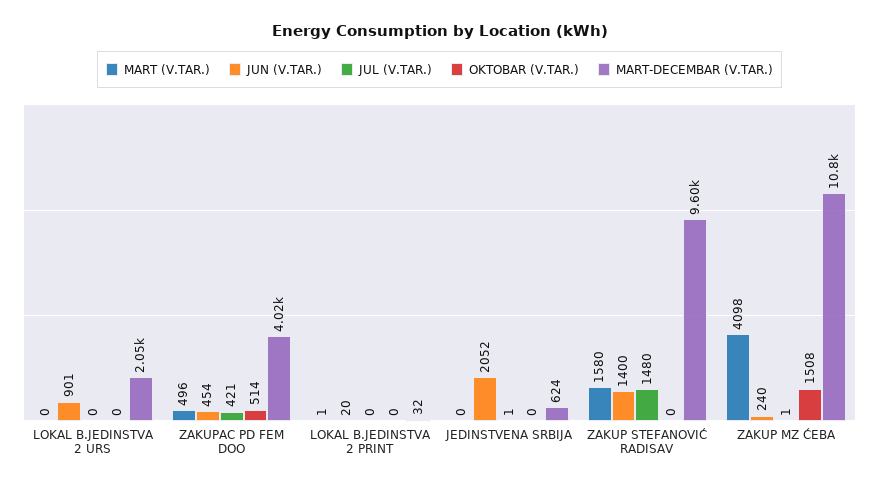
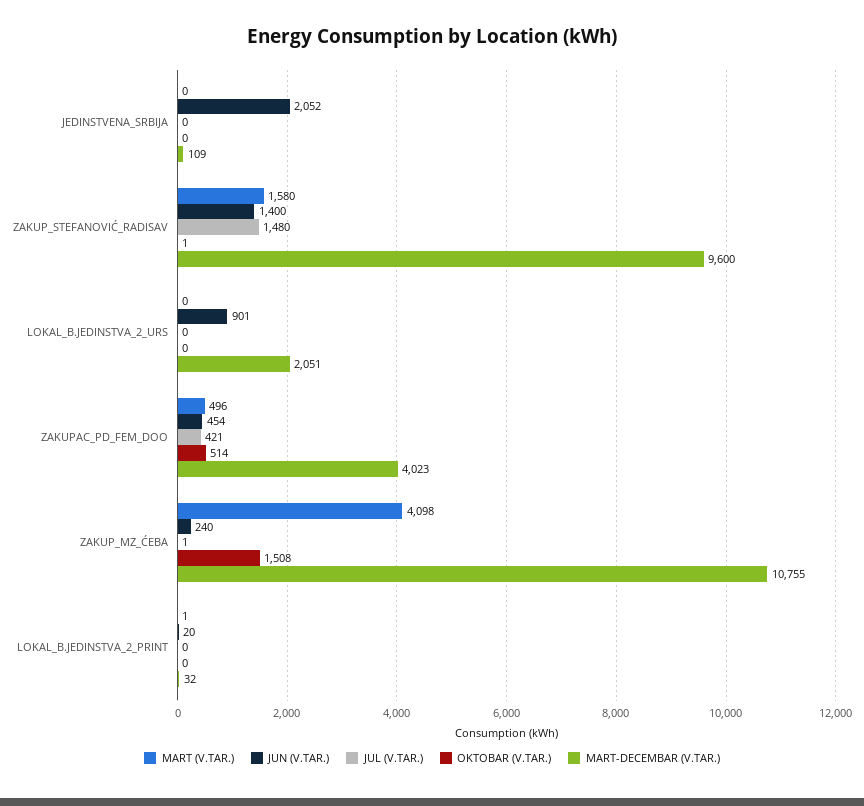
JUL (V.TAR.), JEDINSTVENA SRBIJA: 1 -> 0
MART-DECEMBAR (V.TAR.), JEDINSTVENA SRBIJA: 624 -> 109
OKTOBAR (V.TAR.), ZAKUP STEFANOVIĆ RADISAV: 0 -> 1

